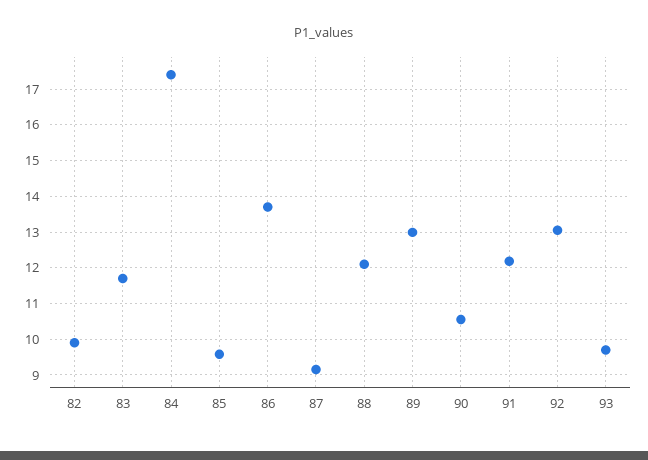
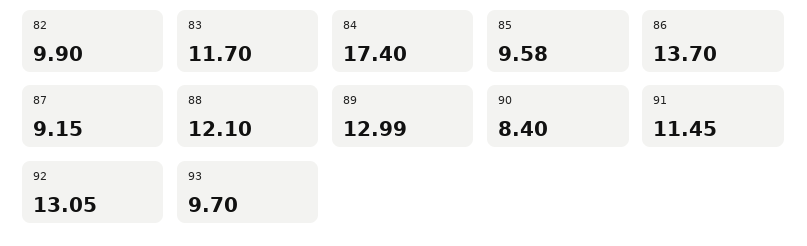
90: 10.6 -> 8.4
91: 12.2 -> 11.45

